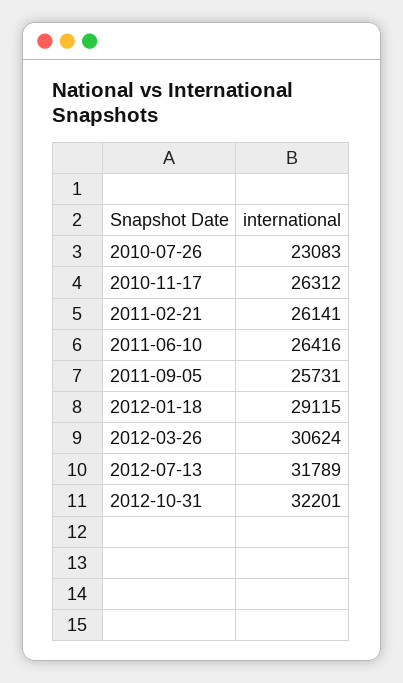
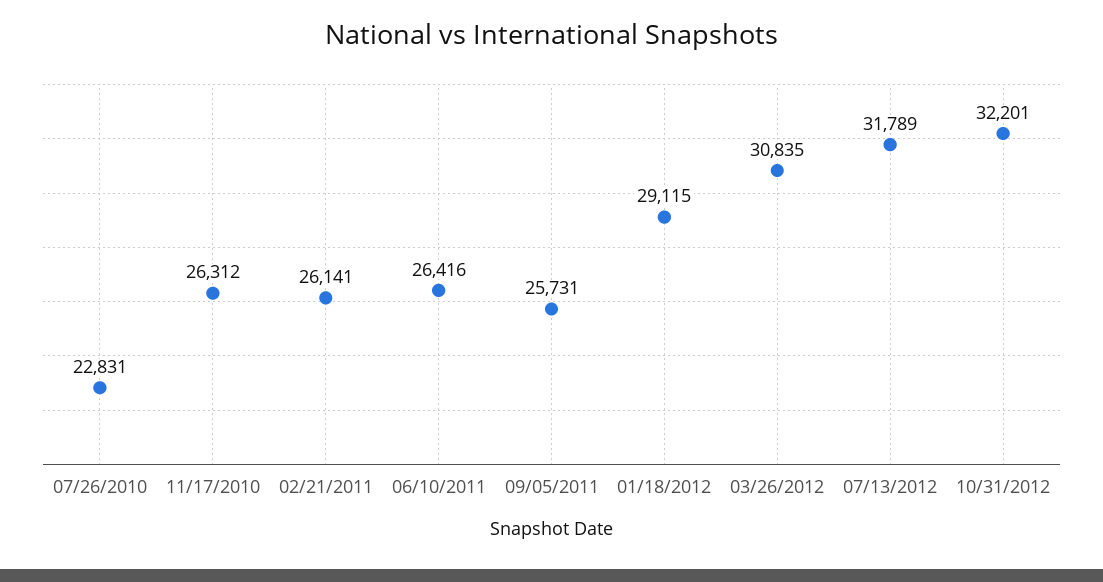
2010-07-26: 23083 -> 22831
2012-03-26: 30624 -> 30835

